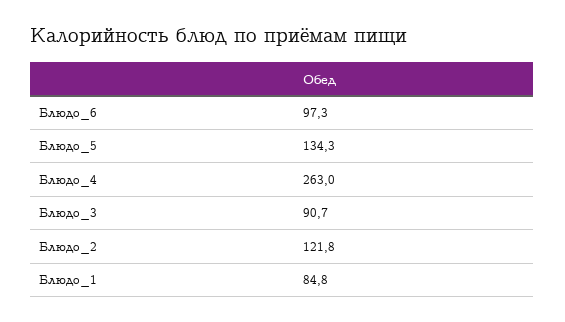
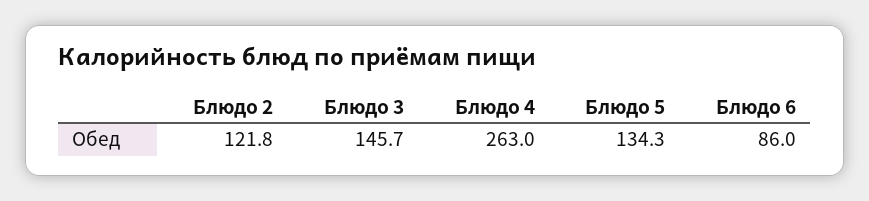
Блюдо_6: 97.3 -> 86
Блюдо_3: 90.7 -> 145.7
Блюдо_1: 84.8 -> none

